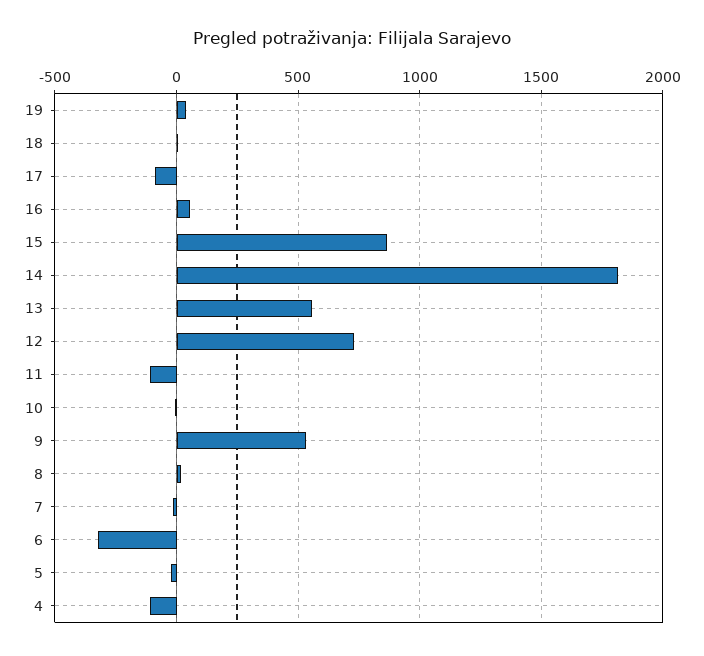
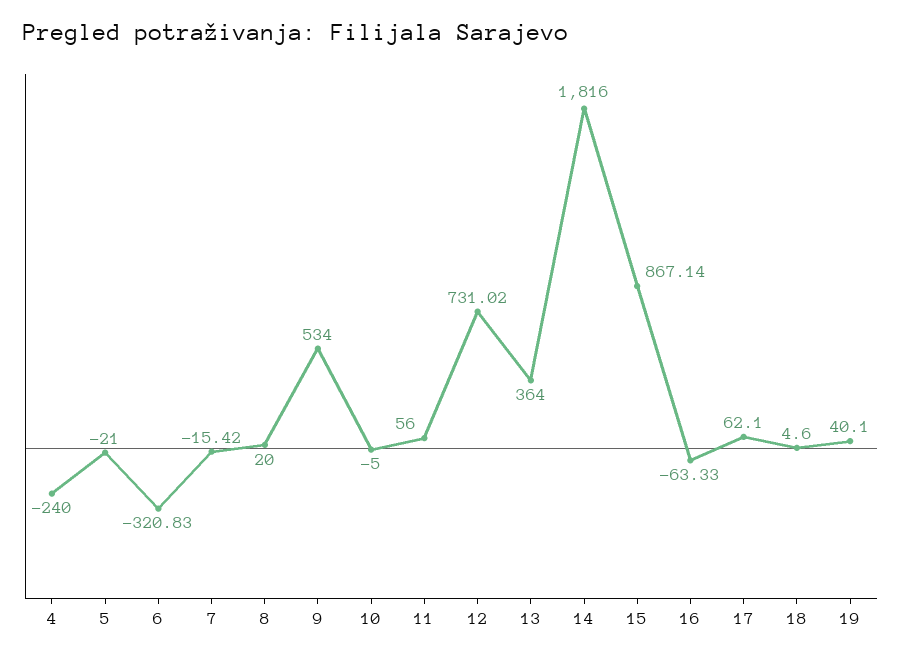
17: -100 -> 62.1
16: 50 -> -63.33
13: 550 -> 364
11: -100 -> 56
4: -100 -> -240

